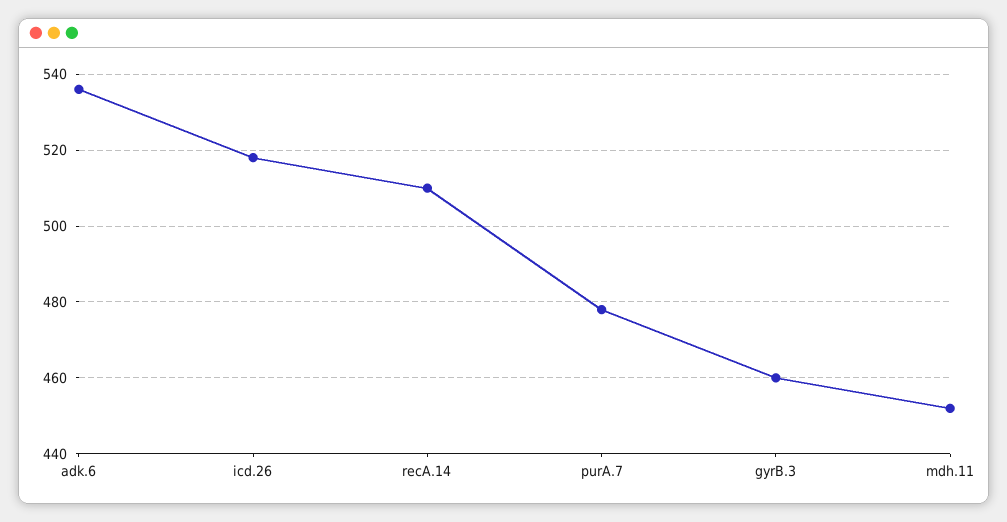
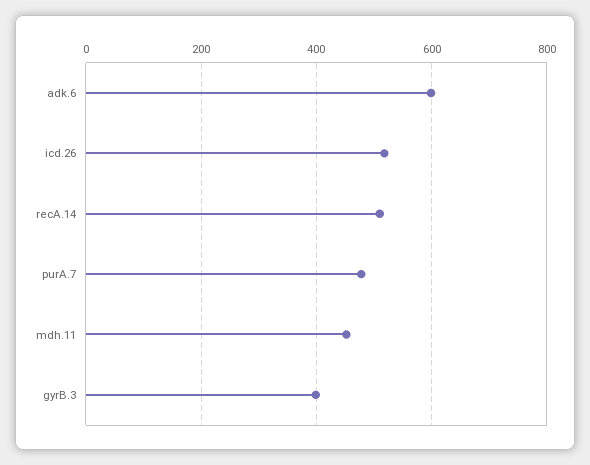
adk.6: 535 -> 600
gyrB.3: 460 -> 400

